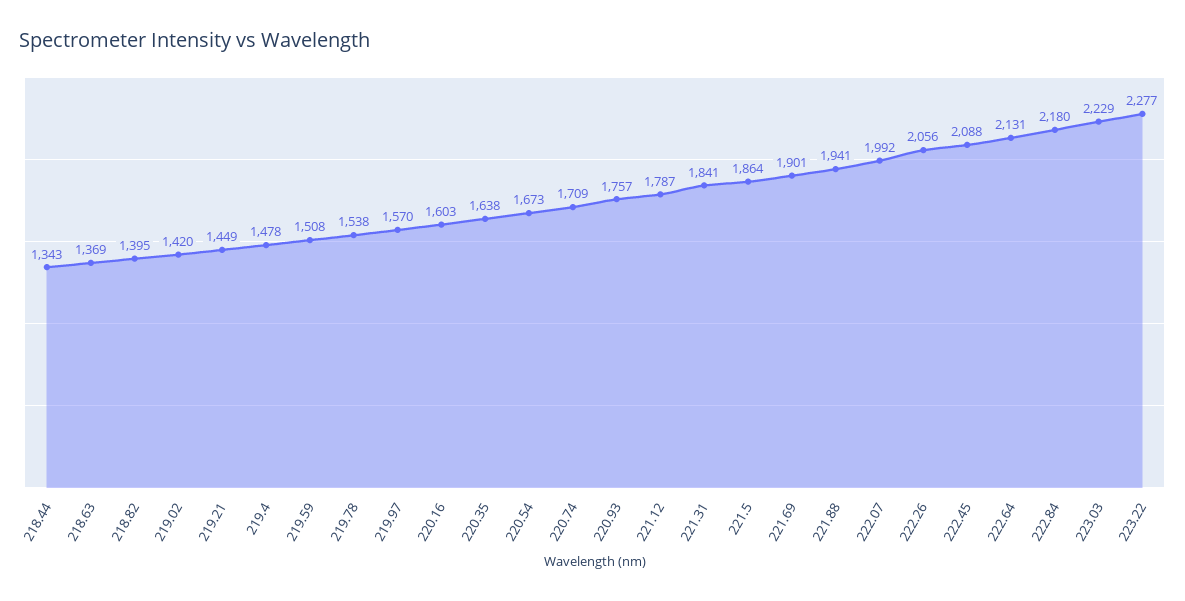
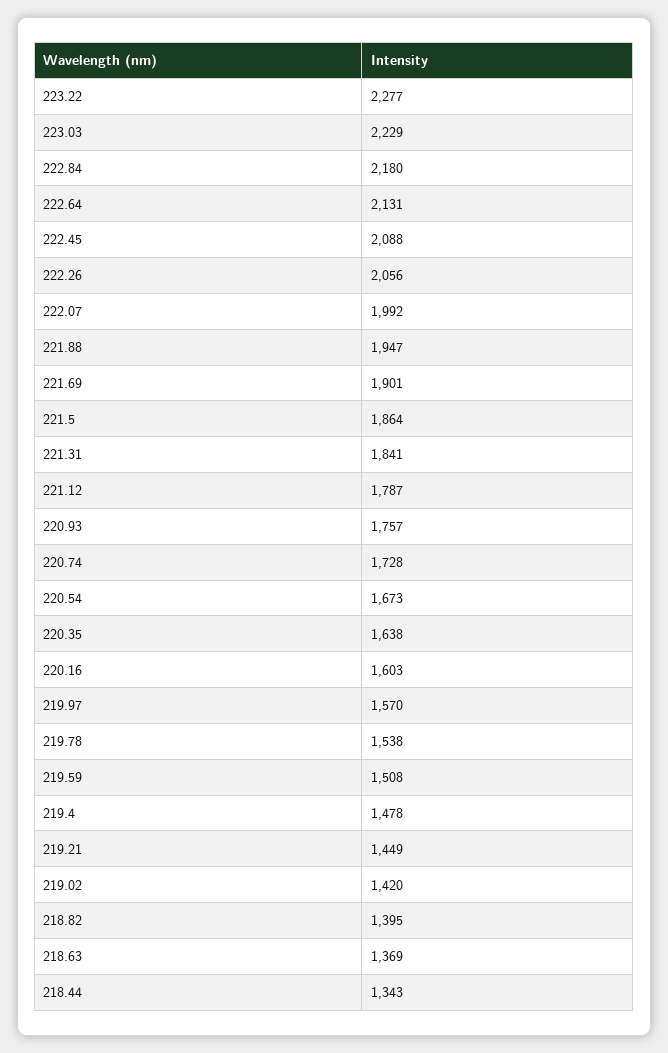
220.74: 1709 -> 1728
221.88: 1941 -> 1947

